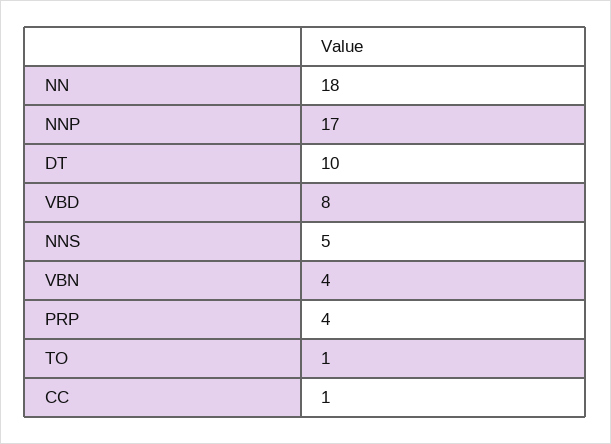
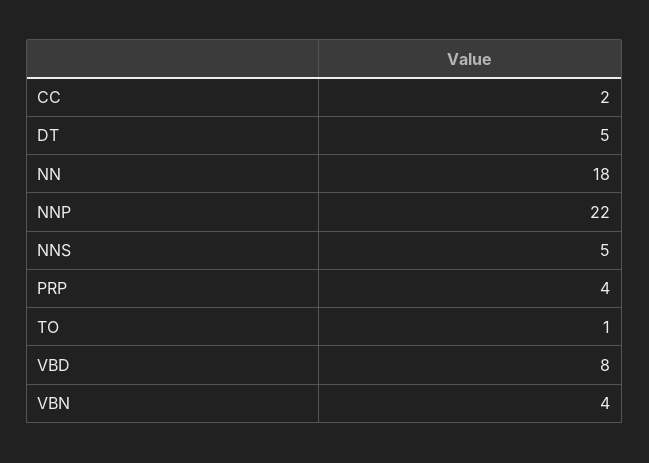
NNP: 17 -> 22
DT: 10 -> 5
CC: 1 -> 2

